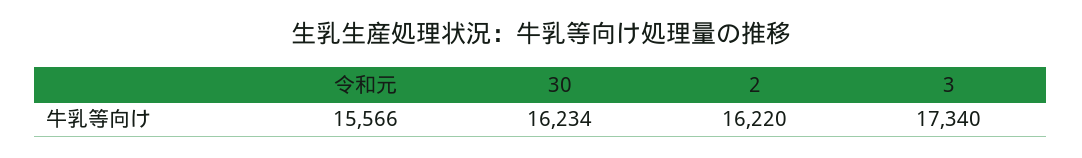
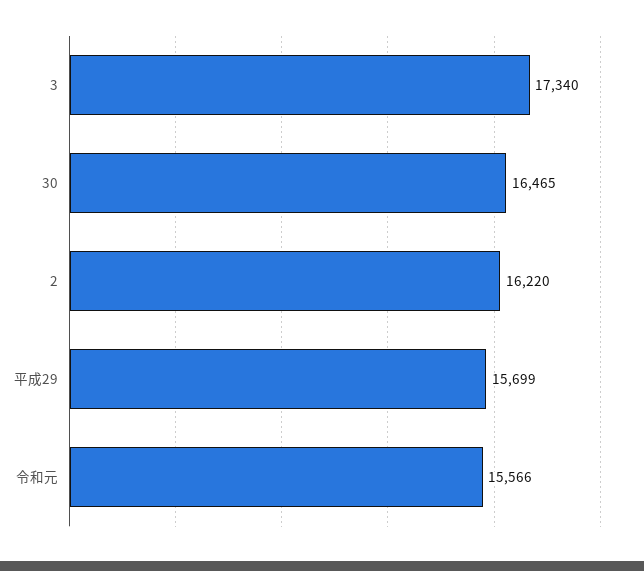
30: 16234 -> 16465
平成29: none -> 15699

